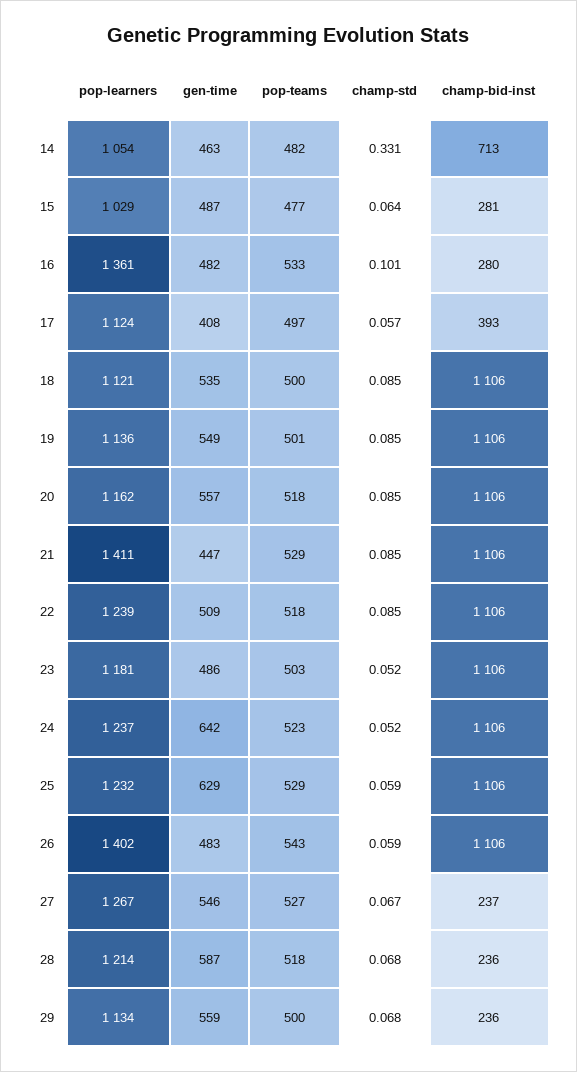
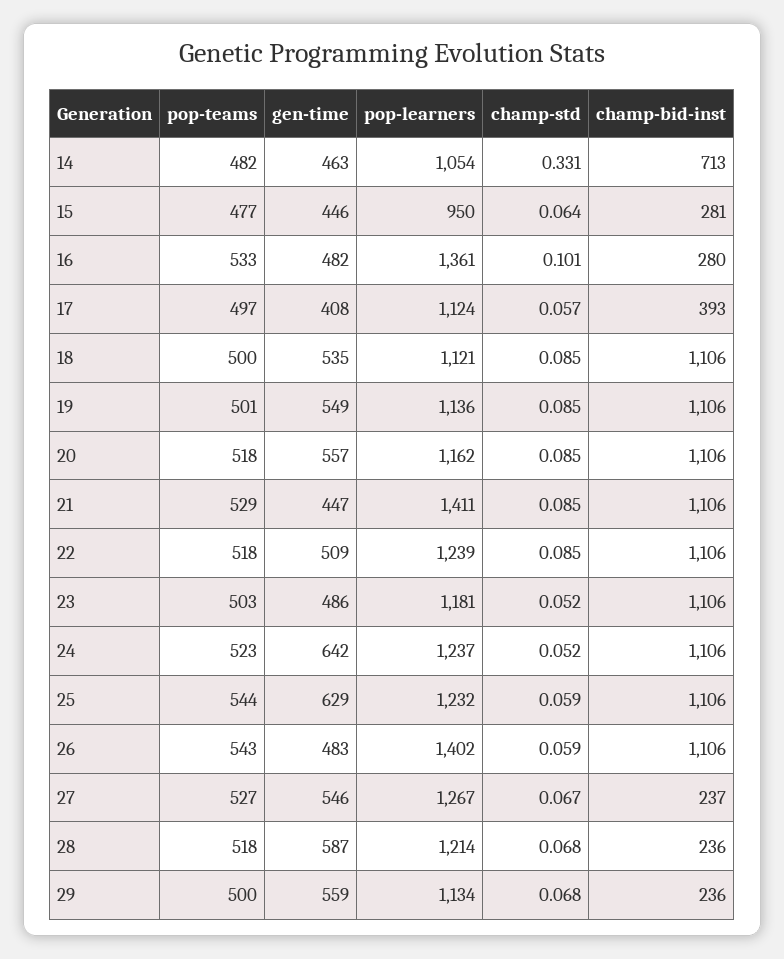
pop-learners, 15: 1029 -> 950
gen-time, 15: 487 -> 446
pop-teams, 25: 529 -> 544

